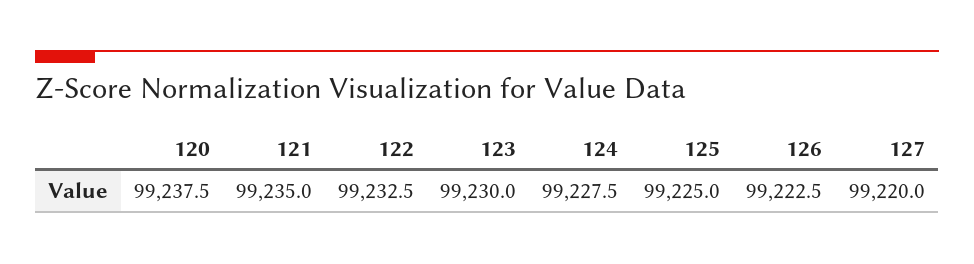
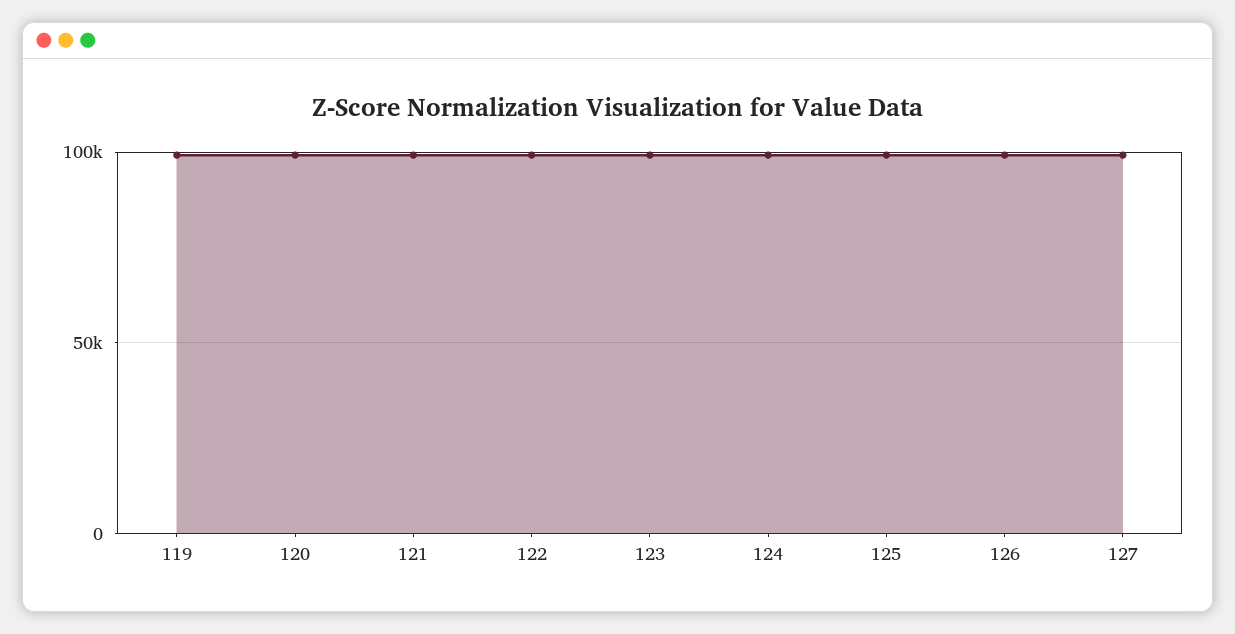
119: none -> 100000

